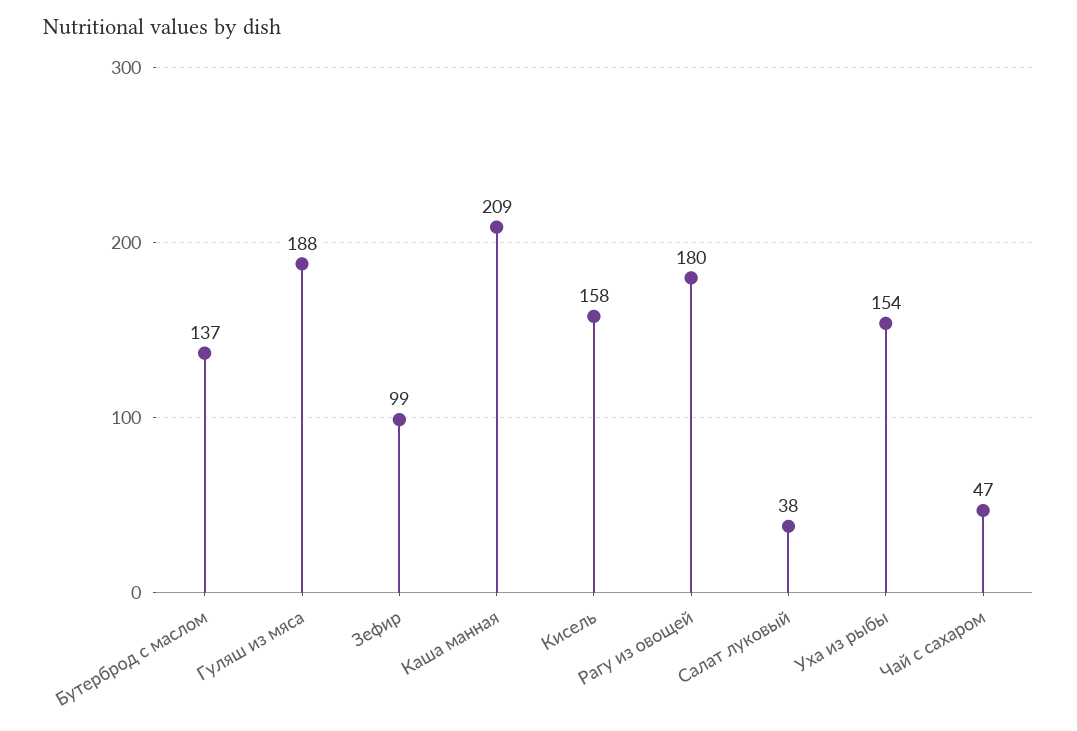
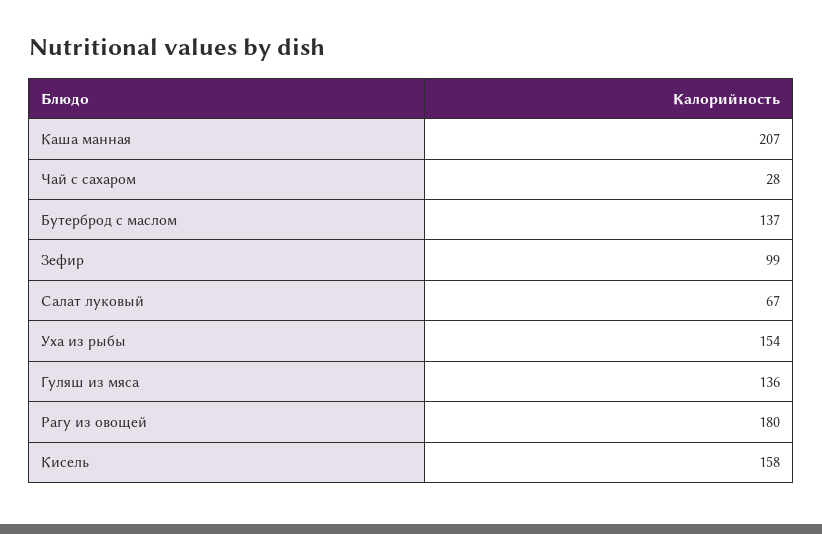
Гуляш из мяса: 188 -> 136
Каша манная: 209 -> 207
Салат луковый: 38 -> 67
Чай с сахаром: 47 -> 28

